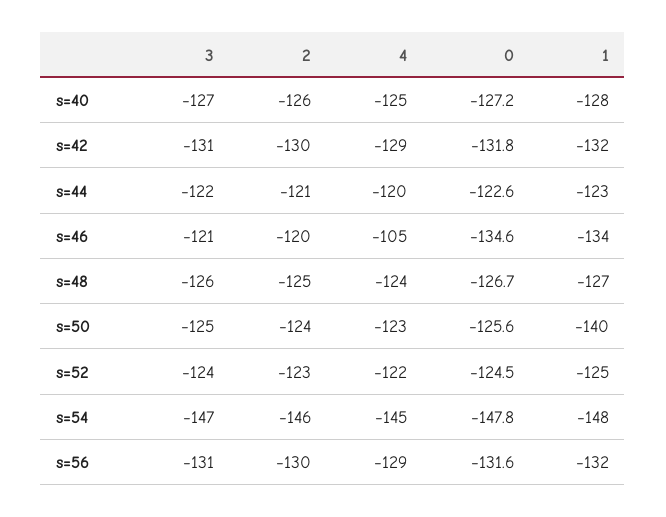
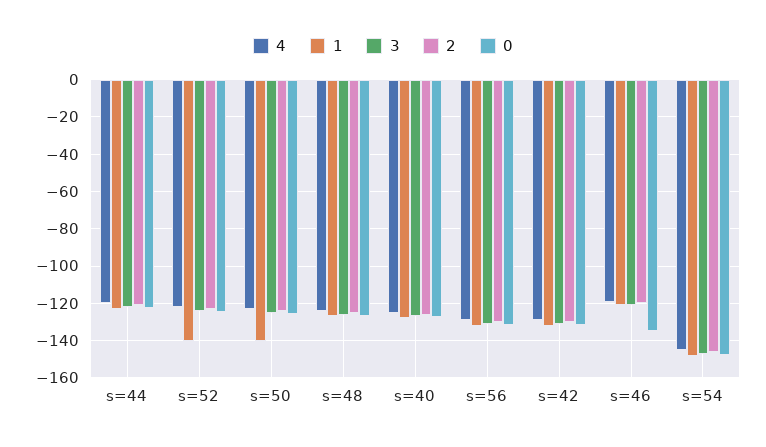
4, s=46: -105 -> -120
1, s=46: -134 -> -120
1, s=52: -125 -> -140

